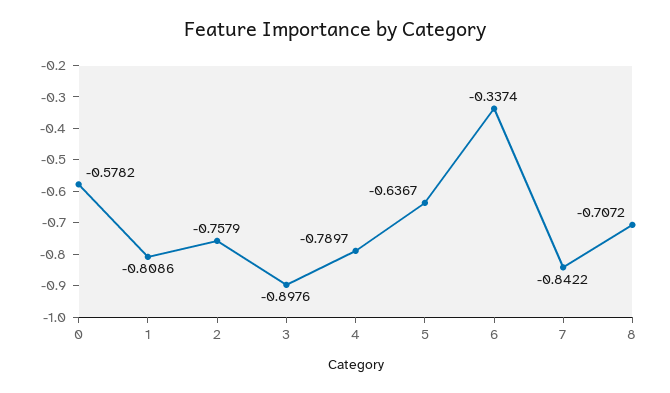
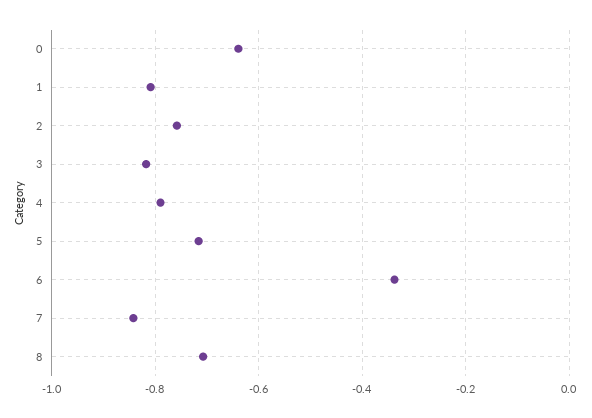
0: -0.5782 -> -0.64
3: -0.8976 -> -0.82
5: -0.6367 -> -0.72

